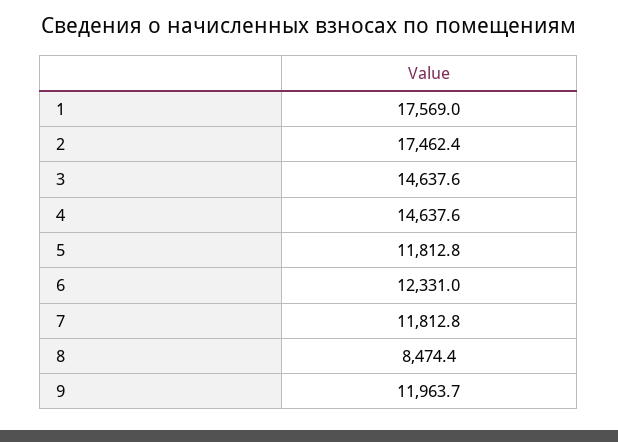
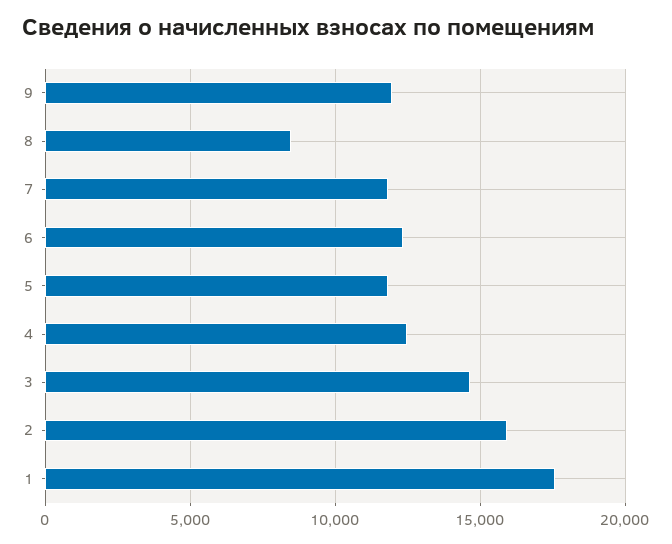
2: 17462.4 -> 16000
4: 14637.6 -> 12500

